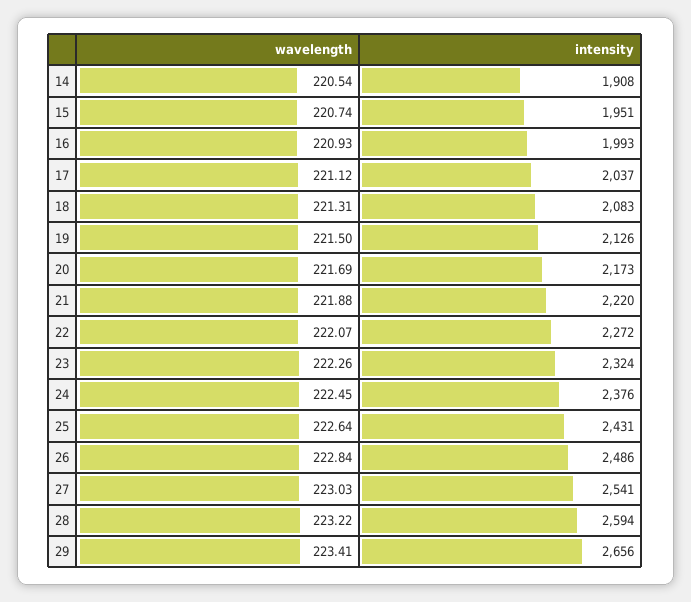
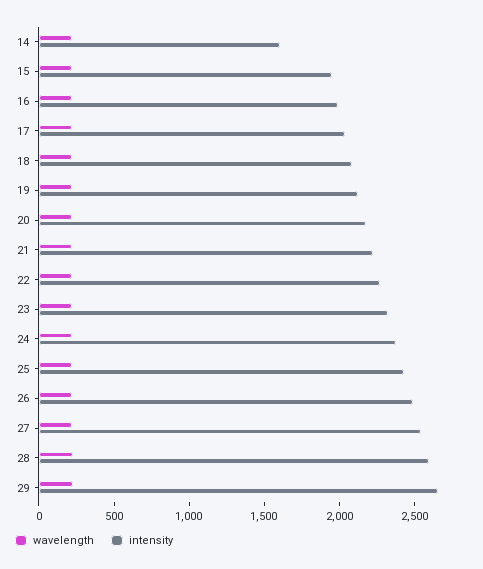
intensity, 14: 1908 -> 1600

